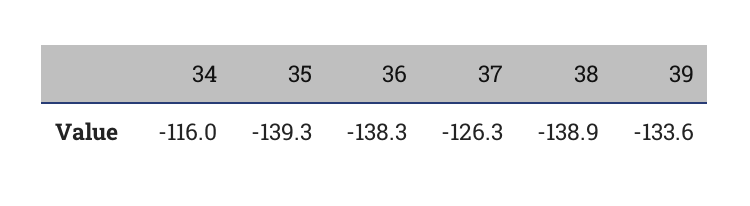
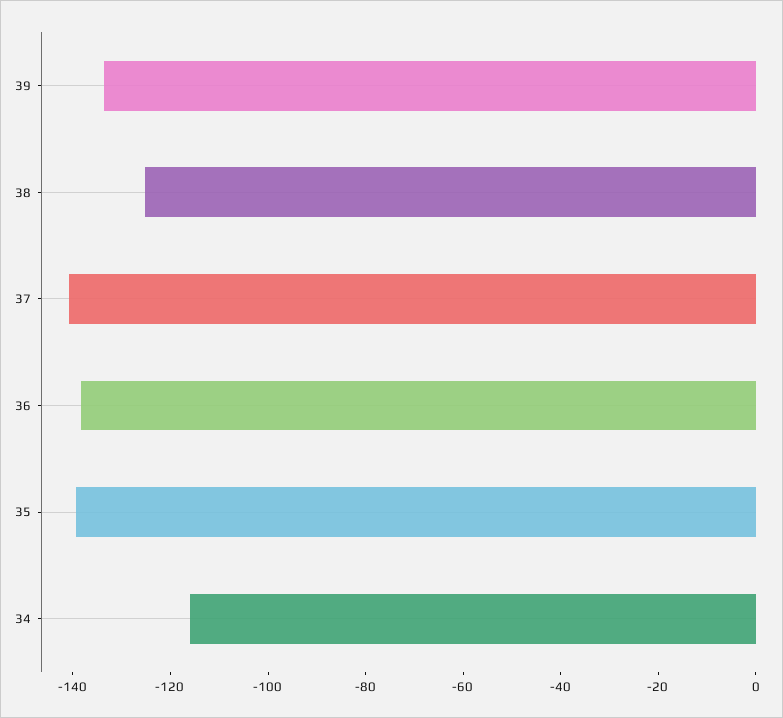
37: -126.3 -> -140
38: -138.9 -> -125

